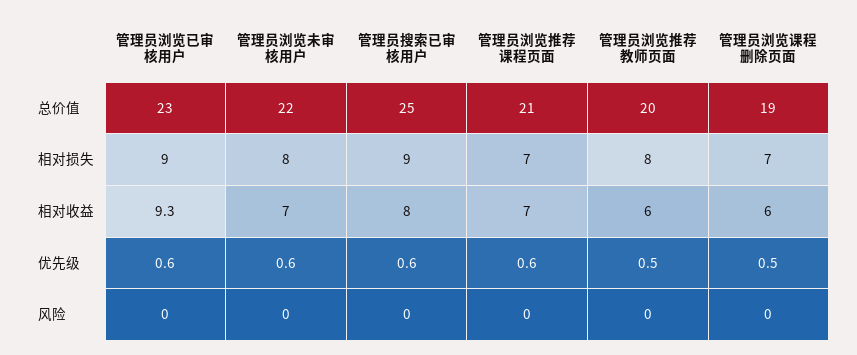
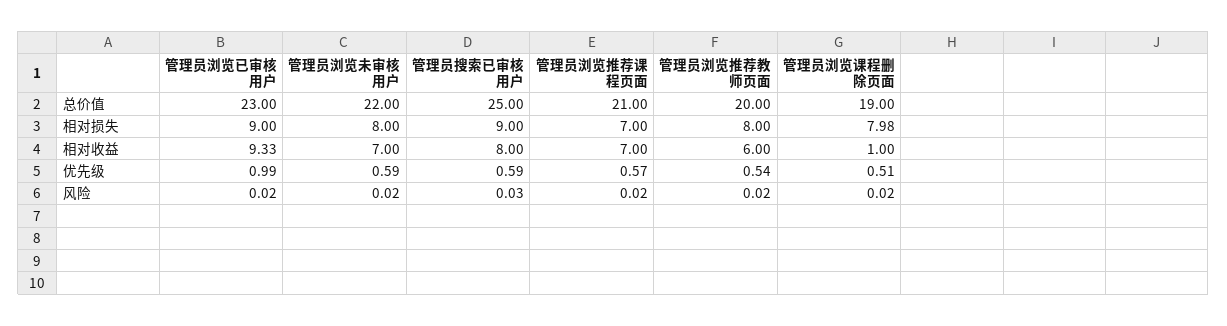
管理员浏览课程删除页面, 相对损失: 7 -> 7.98
管理员浏览课程删除页面, 相对收益: 6 -> 1
管理员浏览已审核用户, 优先级: 0.6 -> 0.99

